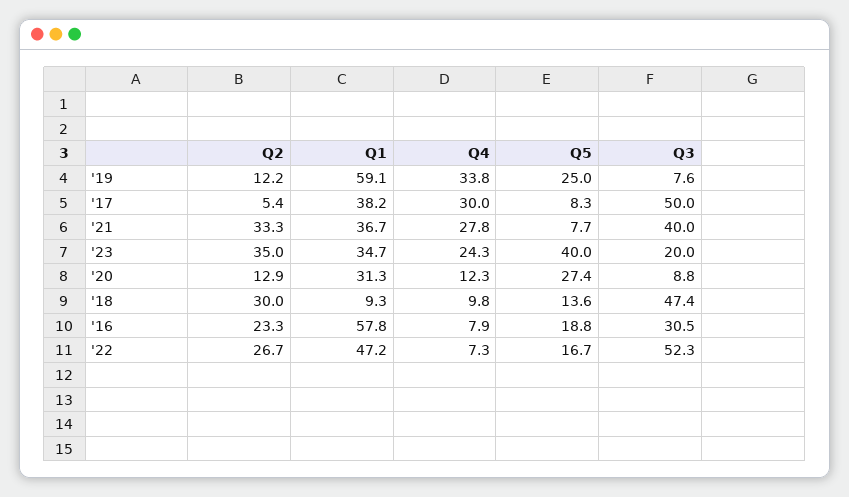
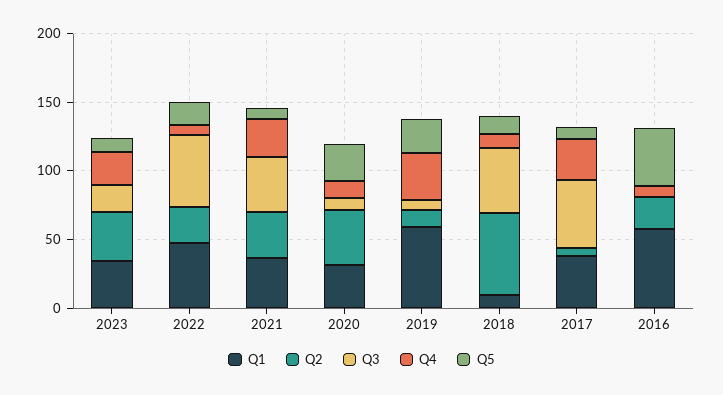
Q5, '23: 40 -> 10
Q2, '20: 12.9 -> 40
Q2, '18: 30 -> 60
Q5, '16: 18.8 -> 40
Q3, '16: 30.5 -> 0

